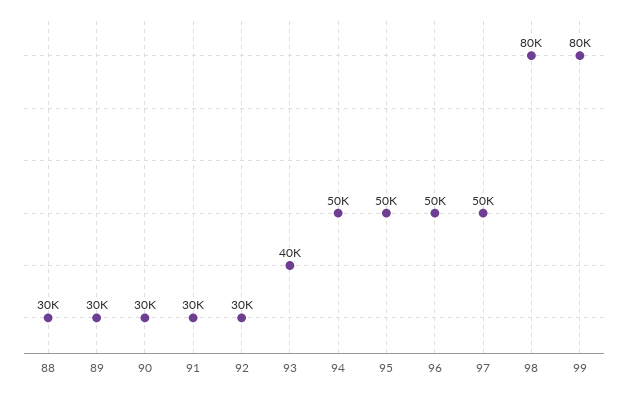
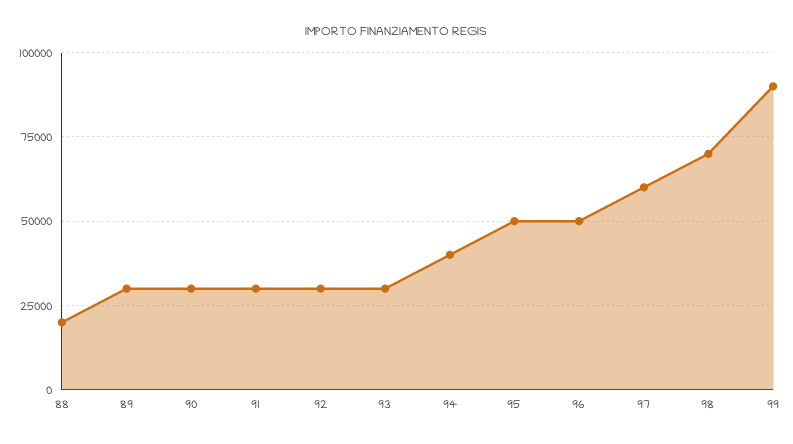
88: 30000 -> 20000
93: 40000 -> 30000
94: 50000 -> 40000
97: 50000 -> 60000
98: 80000 -> 70000
99: 80000 -> 90000

